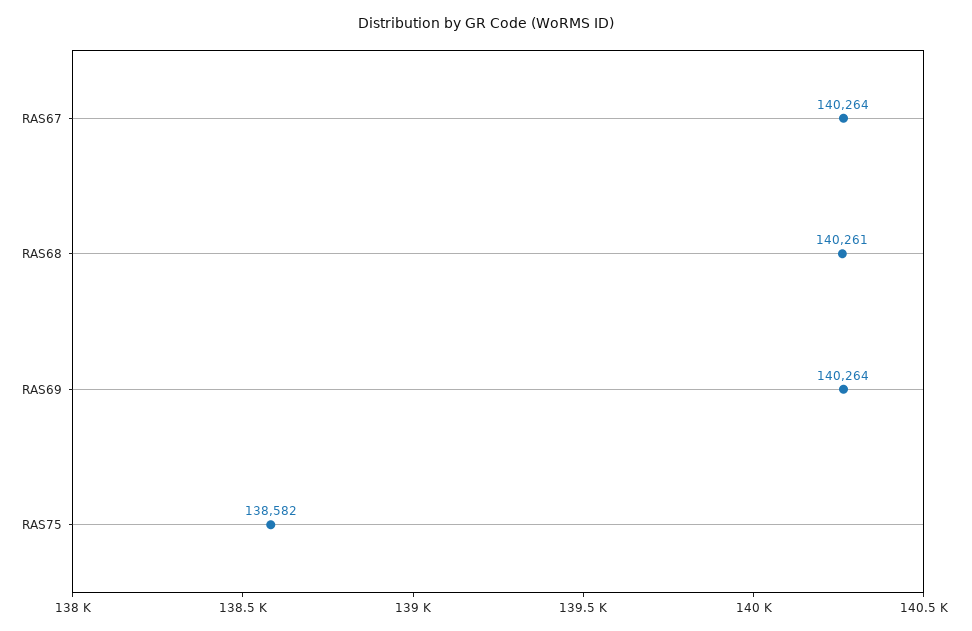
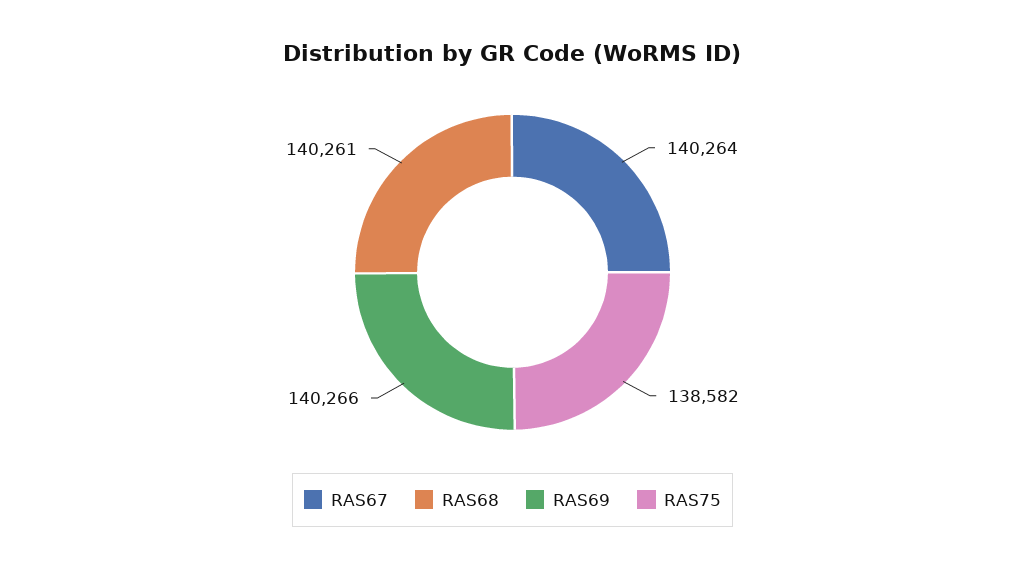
RAS69: 140264 -> 140266

